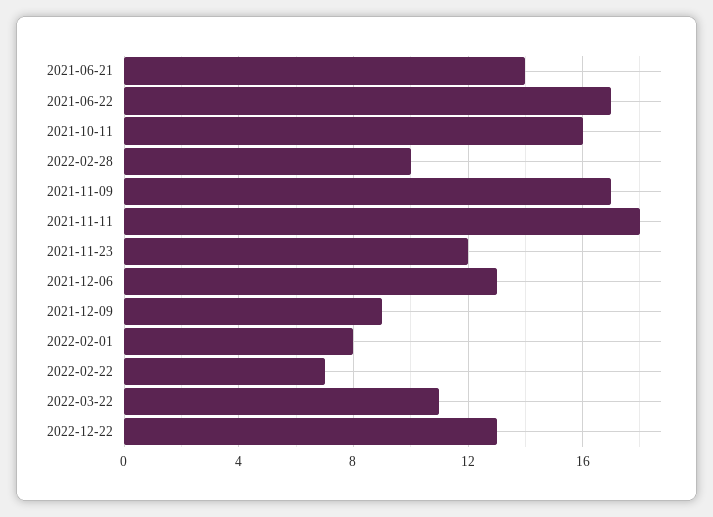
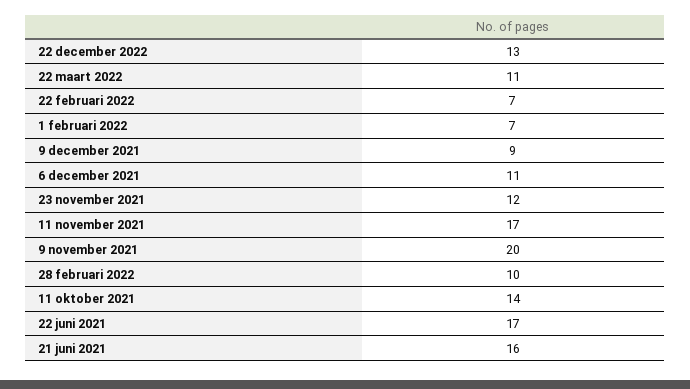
2021-06-21: 14 -> 16
2021-10-11: 16 -> 14
2021-11-09: 17 -> 20
2021-11-11: 18 -> 17
2021-12-06: 13 -> 11
2022-02-01: 8 -> 7

